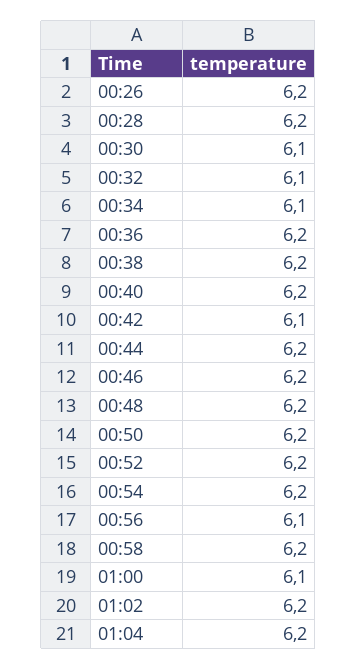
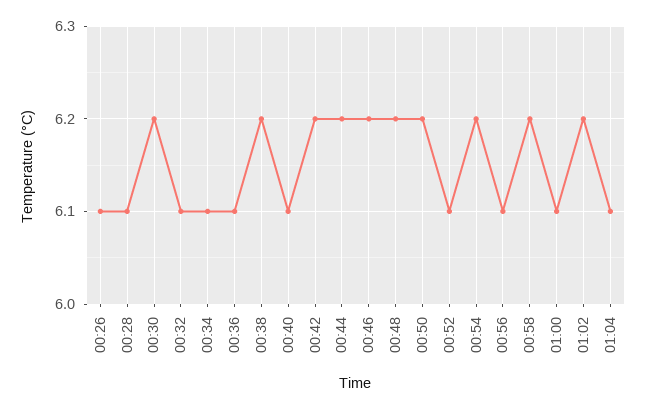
00:26: 6.2 -> 6.1
00:28: 6.2 -> 6.1
00:30: 6.1 -> 6.2
00:36: 6.2 -> 6.1
00:40: 6.2 -> 6.1
00:42: 6.1 -> 6.2
00:52: 6.2 -> 6.1
01:04: 6.2 -> 6.1

